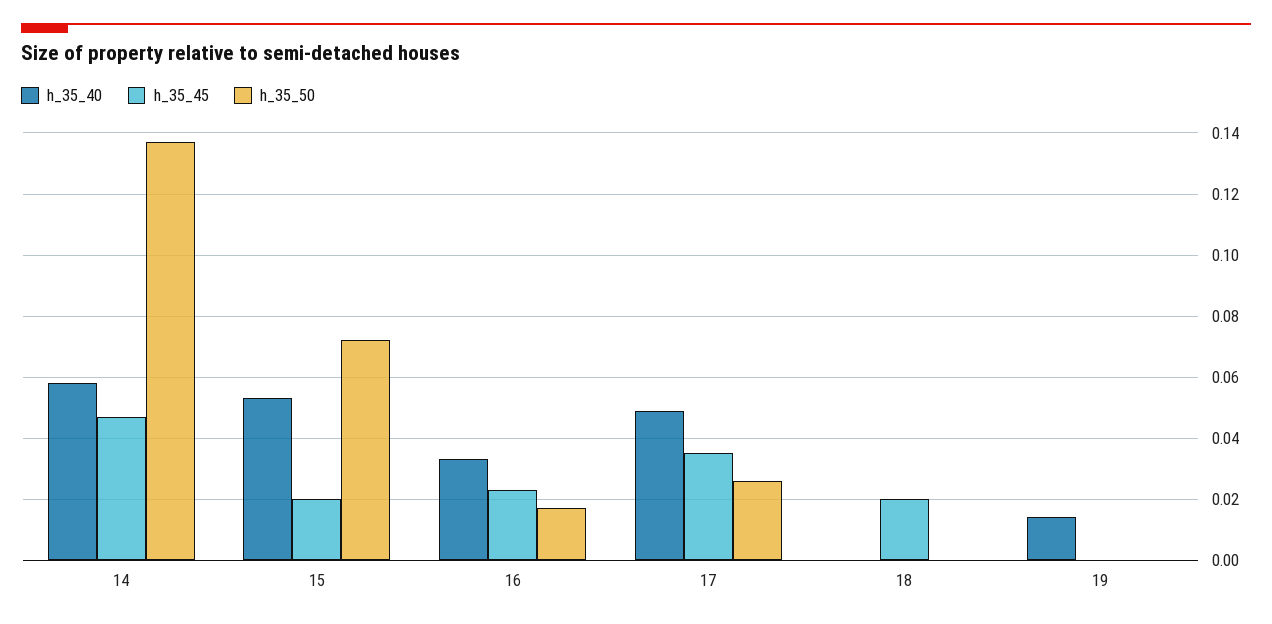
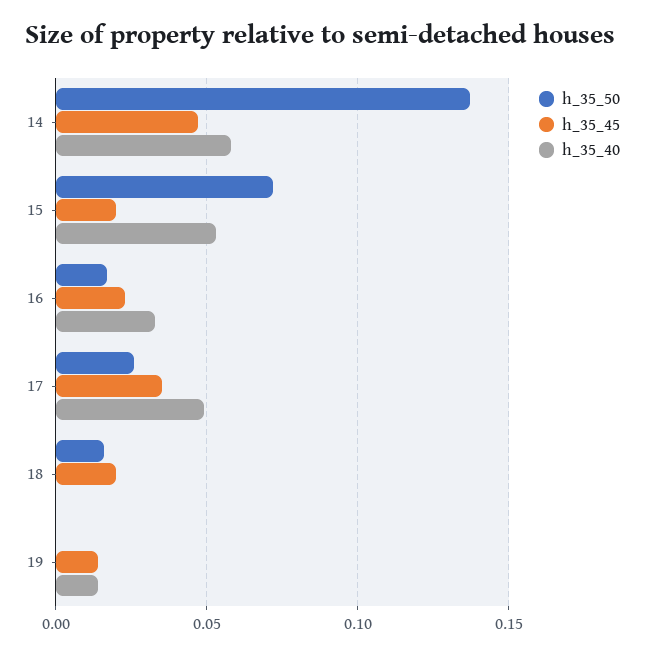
h_35_50, 18: 0 -> 0.015
h_35_45, 19: 0 -> 0.015

